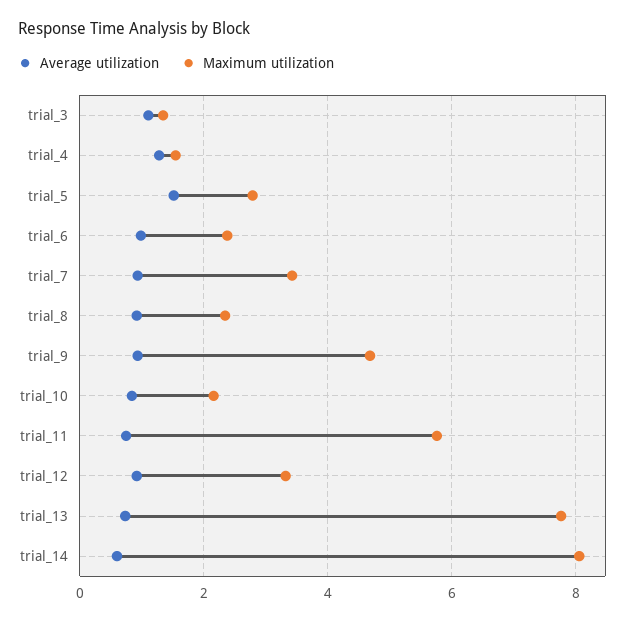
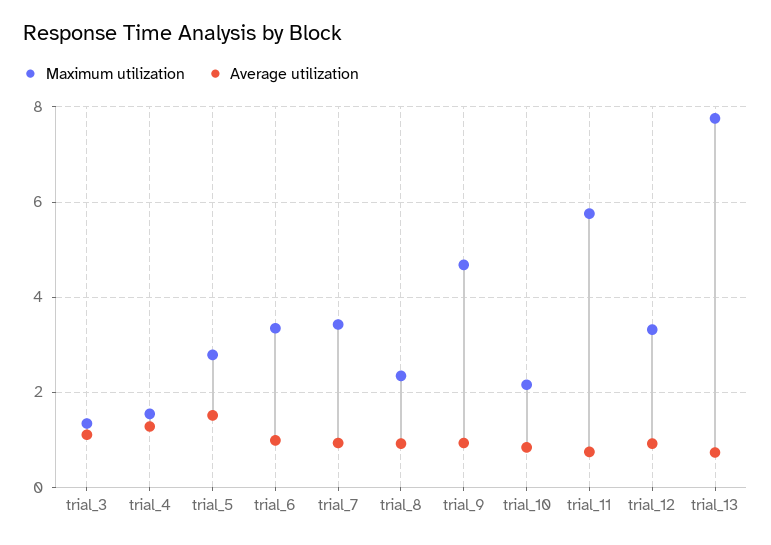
Maximum utilization, trial_6: 2.4 -> 3.4
Average utilization, trial_14: 0.6 -> none
Maximum utilization, trial_14: 8 -> none

